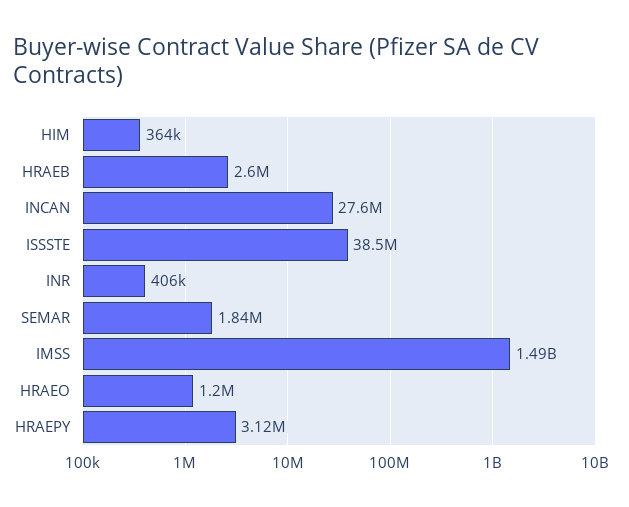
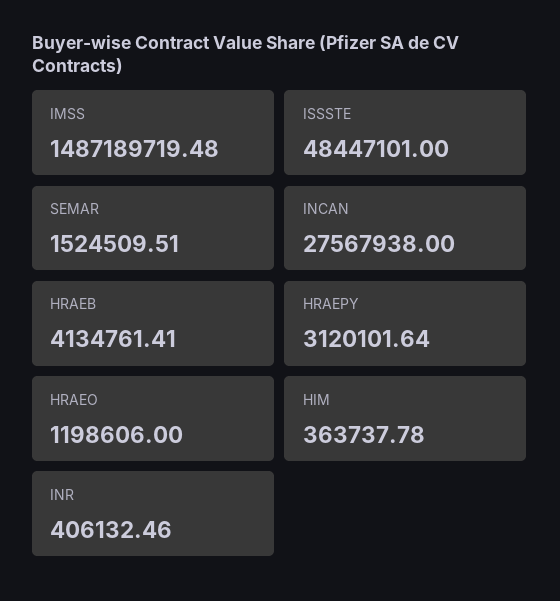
HRAEB: 2600000 -> 4134761.41
ISSSTE: 38500000 -> 48447101
SEMAR: 1840000 -> 1524509.51

